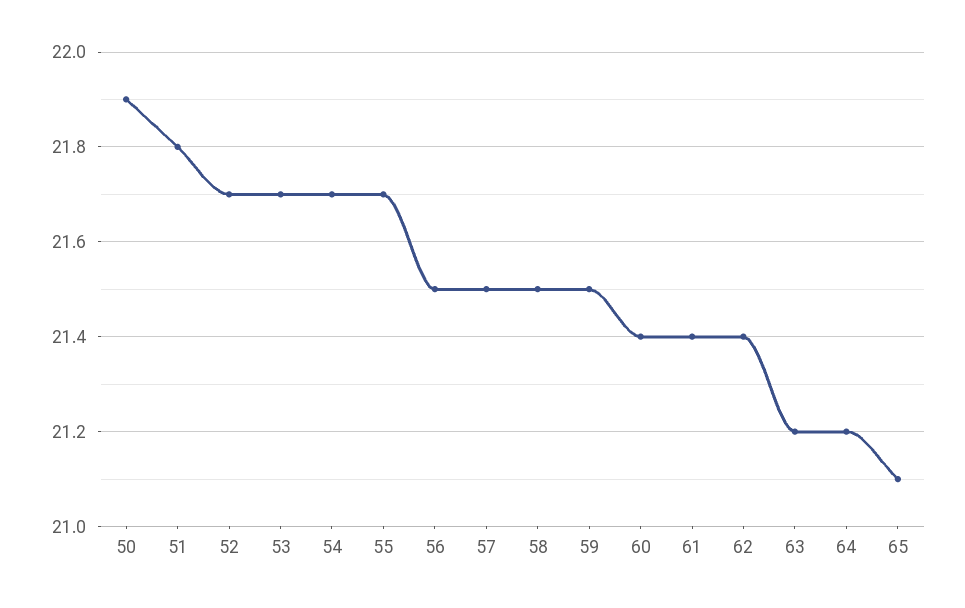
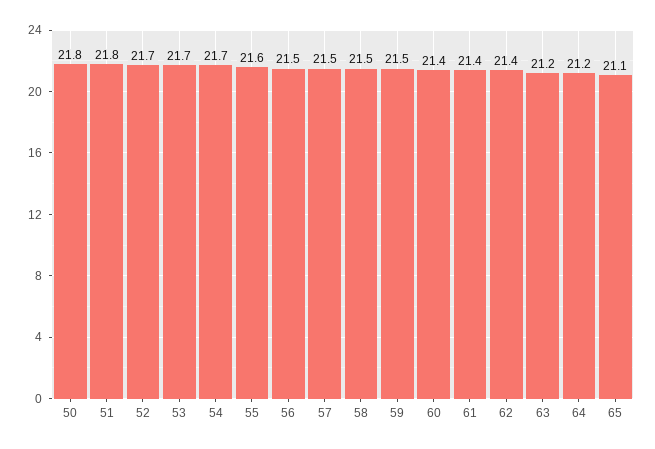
50: 21.9 -> 21.8
55: 21.7 -> 21.6

